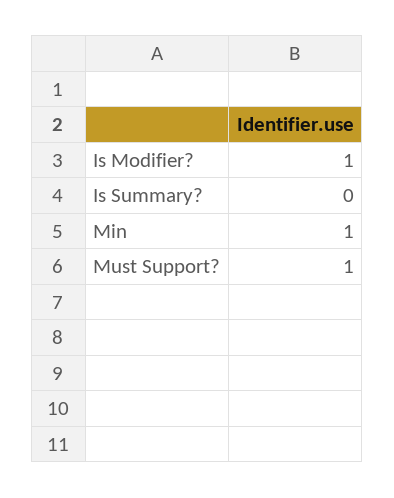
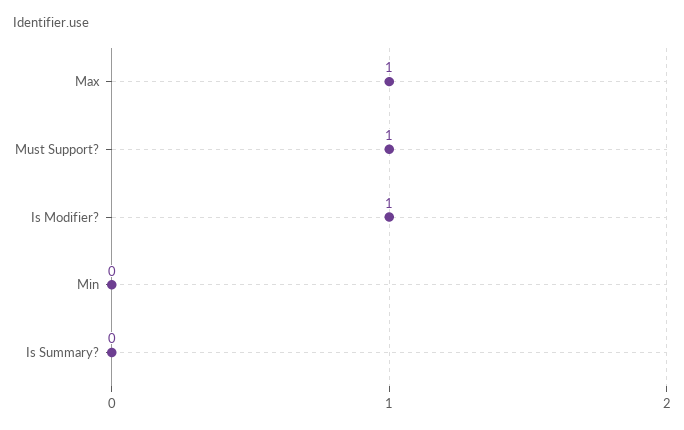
Min: 1 -> 0
Max: none -> 1

